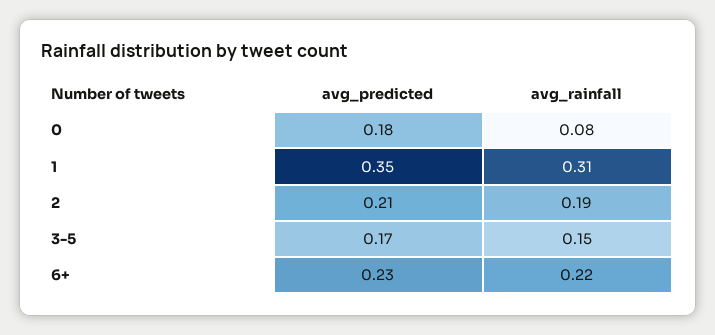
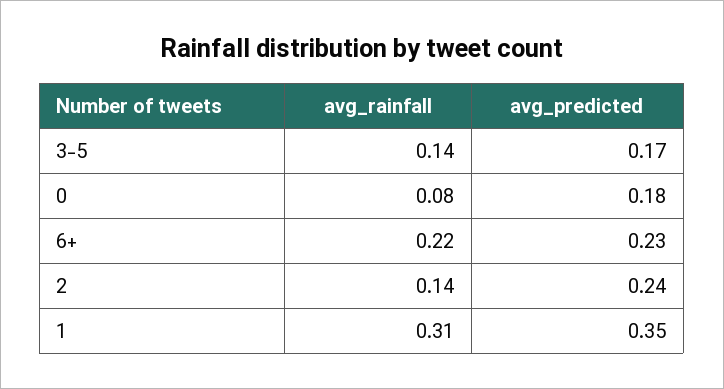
avg_predicted, 2: 0.21 -> 0.24
avg_rainfall, 2: 0.19 -> 0.14
avg_rainfall, 3-5: 0.15 -> 0.14

